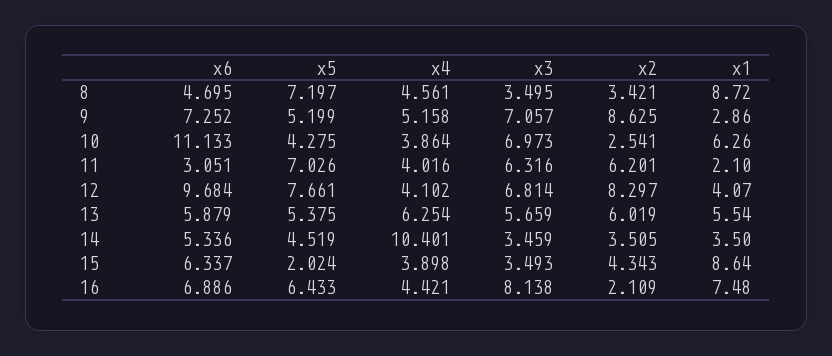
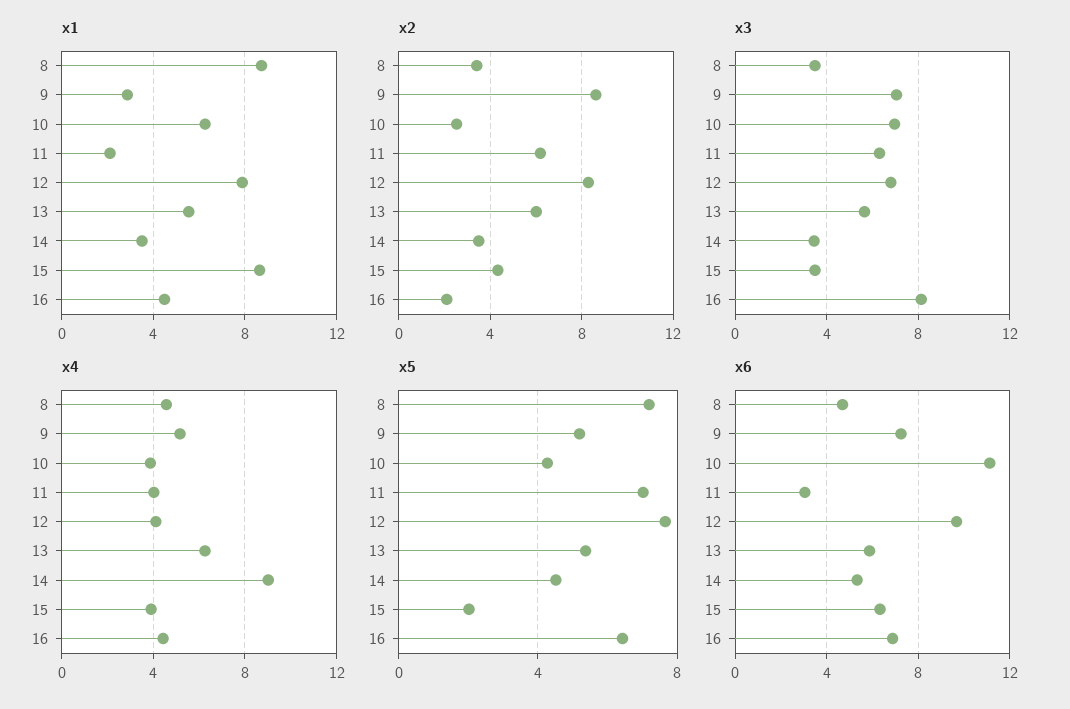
x1, 12: 4.07 -> 8
x4, 14: 10.401 -> 9
x1, 16: 7.48 -> 4.5

